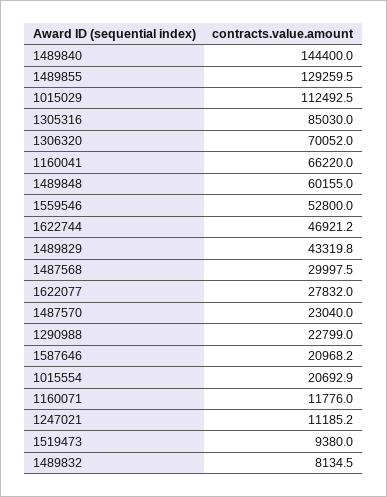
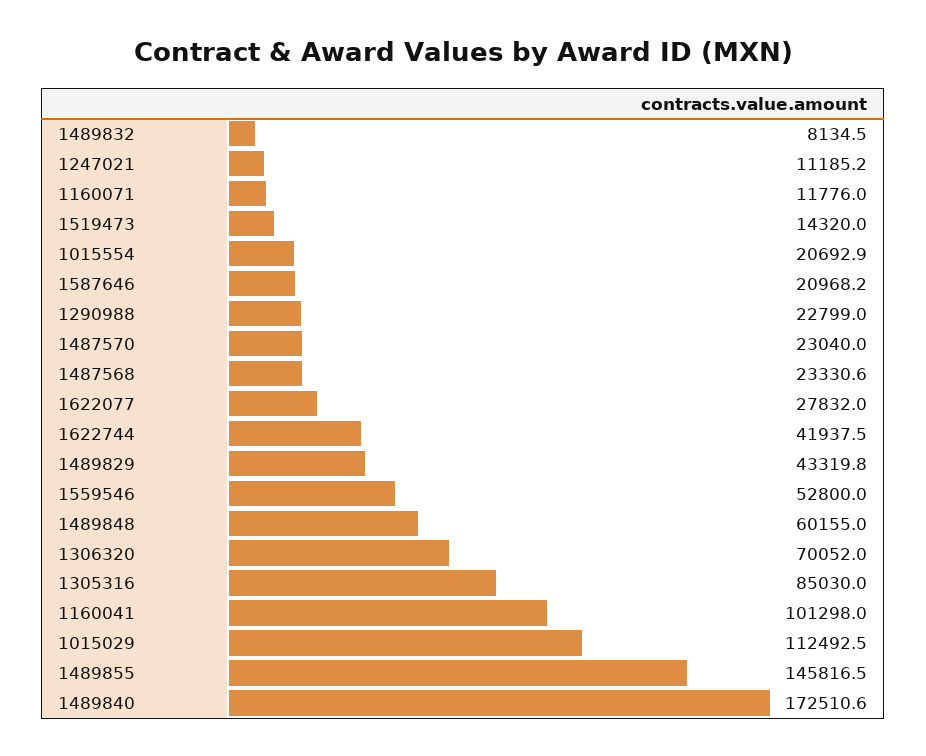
1489840: 144400 -> 172510.6
1489855: 129259.5 -> 145816.5
1160041: 66220 -> 101298
1622744: 46921.2 -> 41937.5
1487568: 29997.5 -> 23330.6
1519473: 9380 -> 14320

